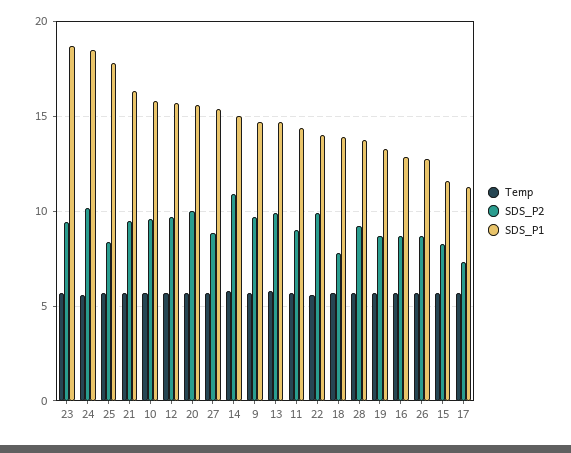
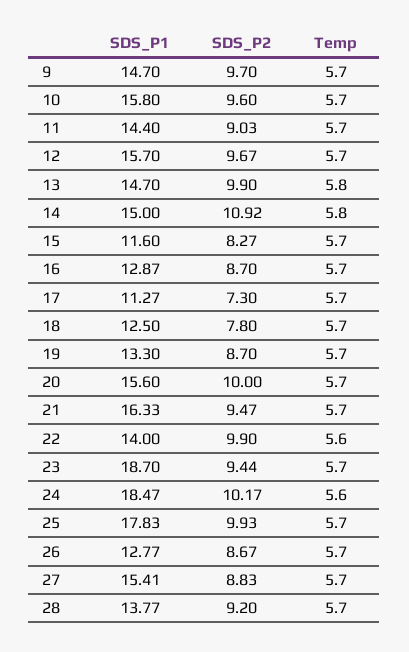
SDS_P2, 25: 8.5 -> 9.93
SDS_P1, 18: 14 -> 12.5

